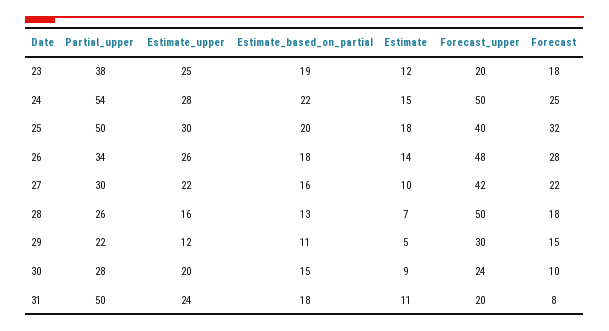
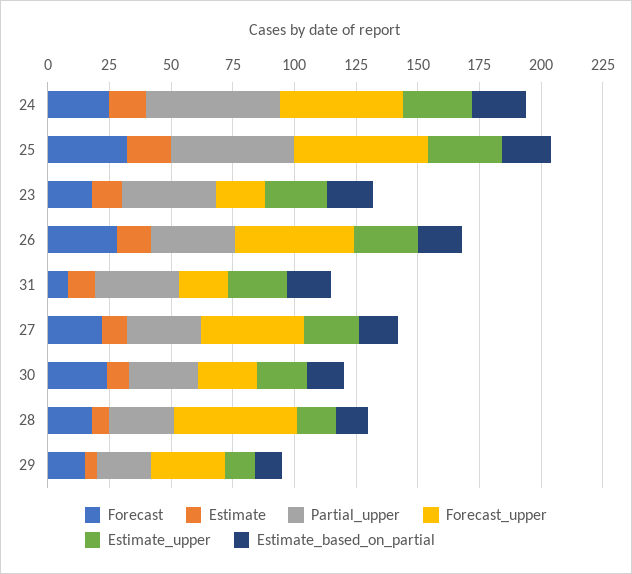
Forecast_upper, 25: 40 -> 55
Forecast, 30: 10 -> 25
Partial_upper, 31: 50 -> 35

